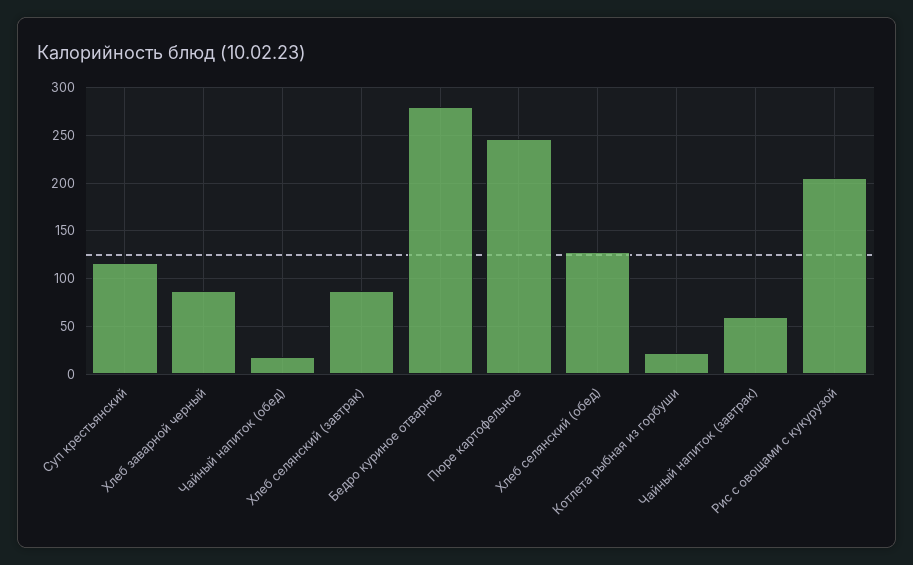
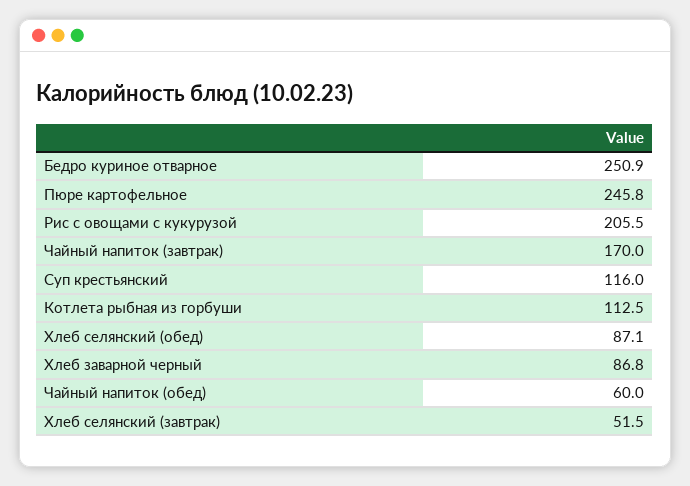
Чайный напиток (обед): 20 -> 60
Хлеб селянский (завтрак): 90 -> 51.5
Бедро куриное отварное: 280 -> 250.9
Хлеб селянский (обед): 130 -> 87.1
Котлета рыбная из горбуши: 20 -> 112.5
Чайный напиток (завтрак): 60 -> 170

